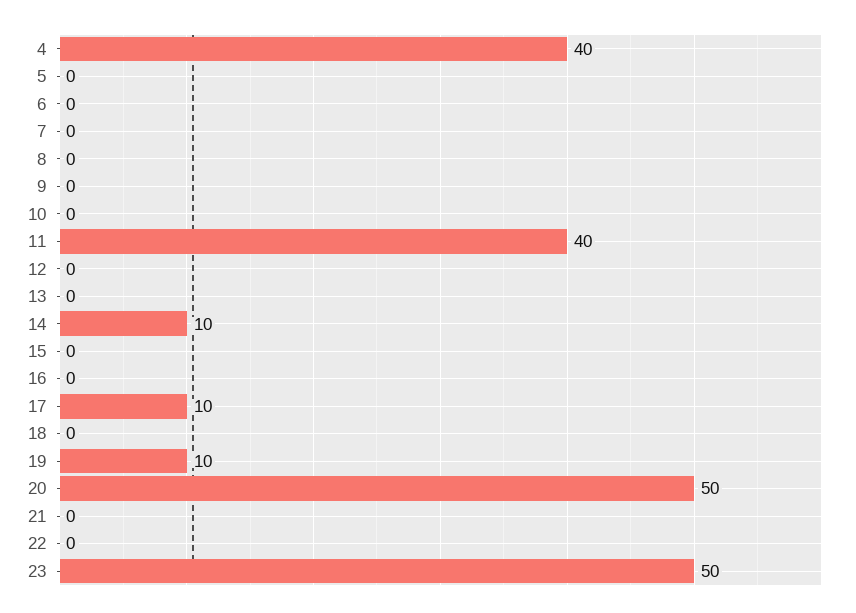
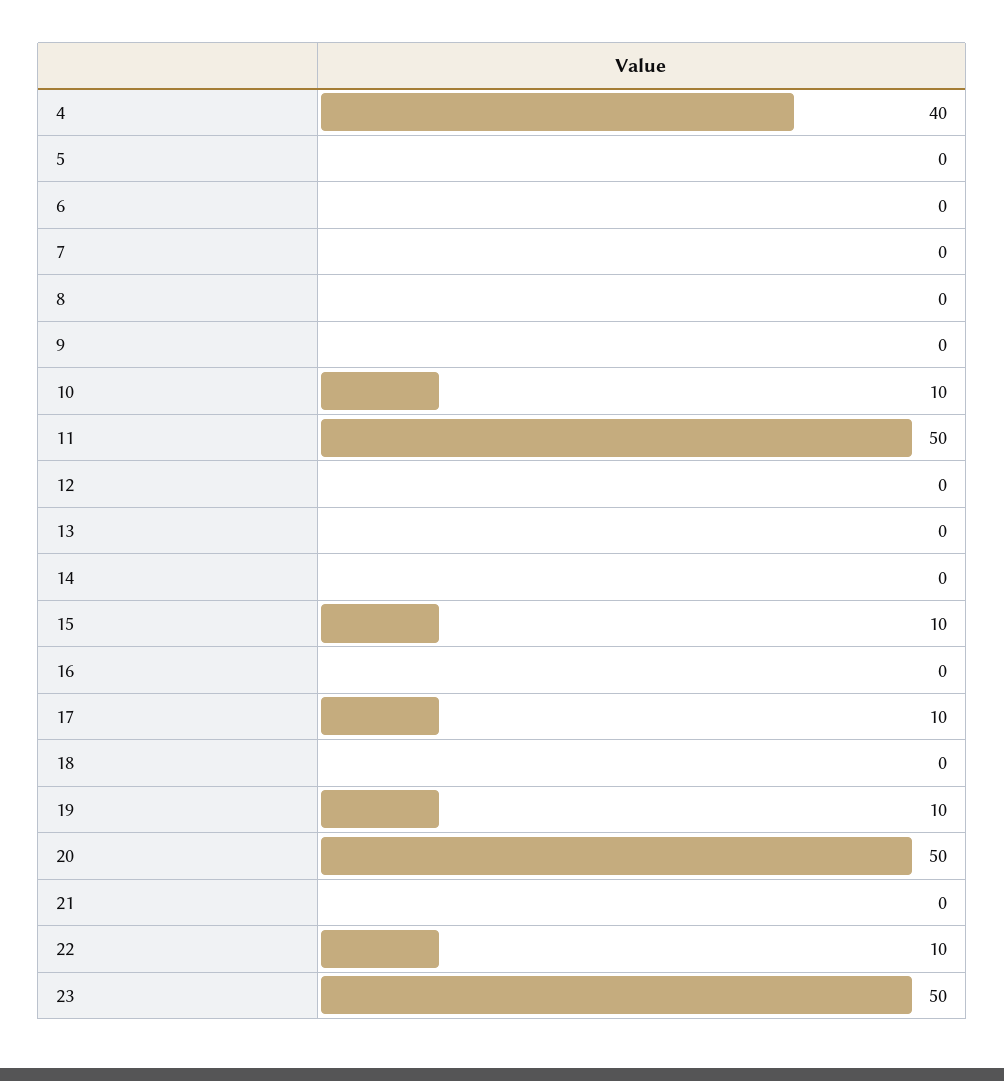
10: 0 -> 10
11: 40 -> 50
14: 10 -> 0
15: 0 -> 10
22: 0 -> 10

